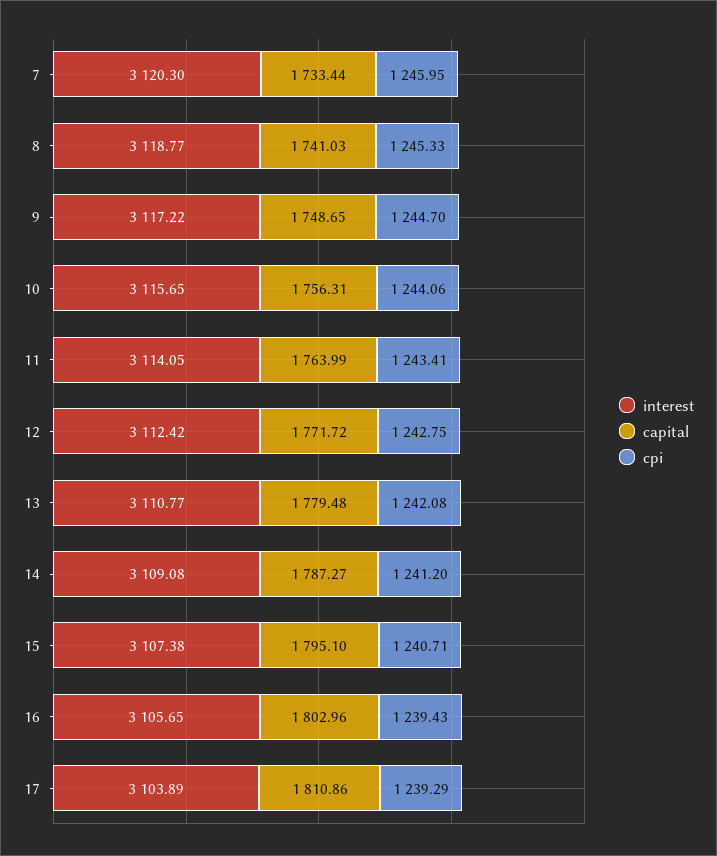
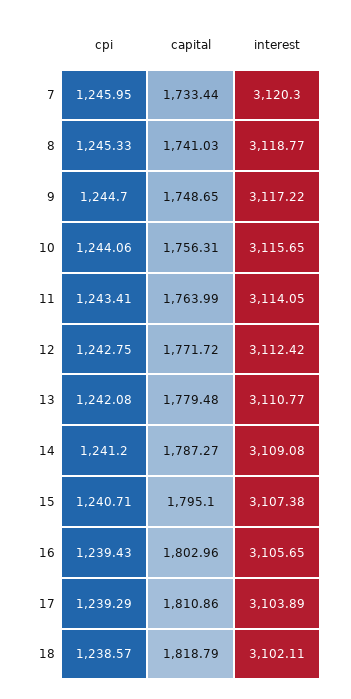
cpi, 18: none -> 1238.57
capital, 18: none -> 1818.79
interest, 18: none -> 3102.11

